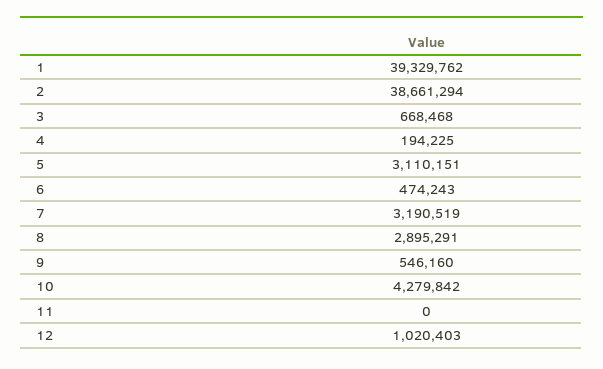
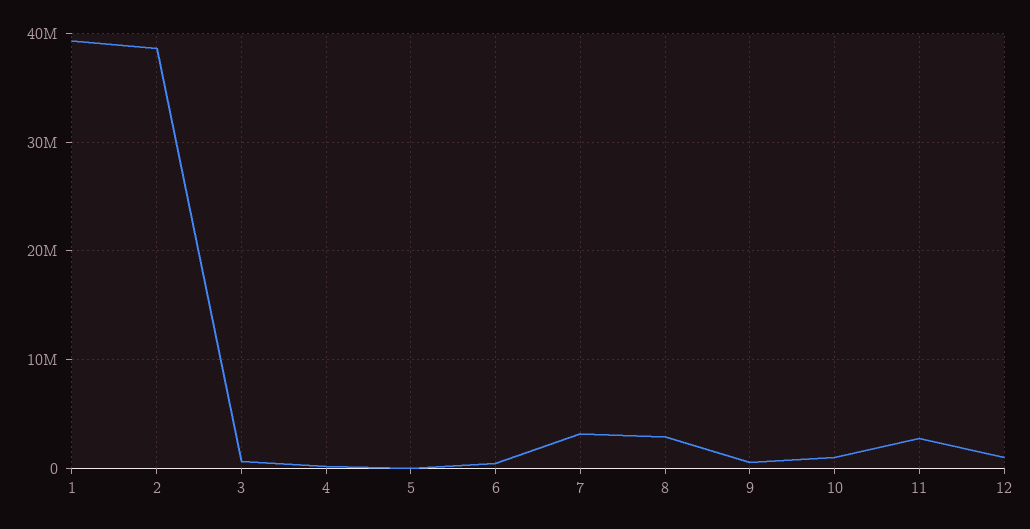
5: 3110151 -> 0
10: 4279842 -> 1000000
11: 0 -> 3000000

